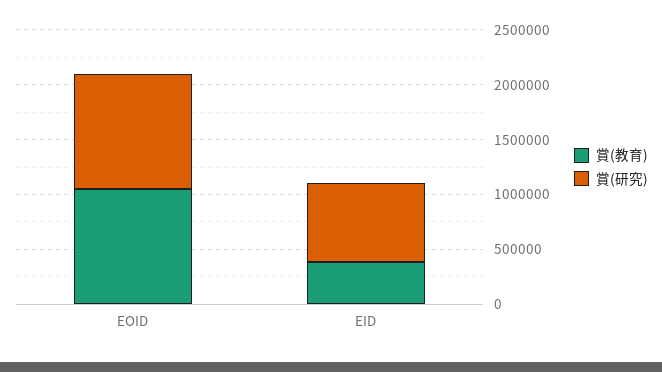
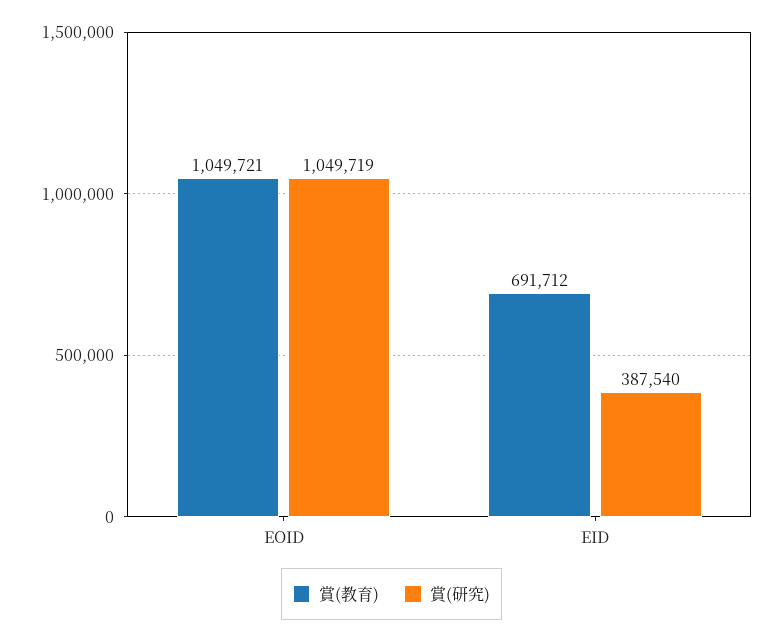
賞(教育), EID: 400000 -> 691712
賞(研究), EID: 700000 -> 387540

